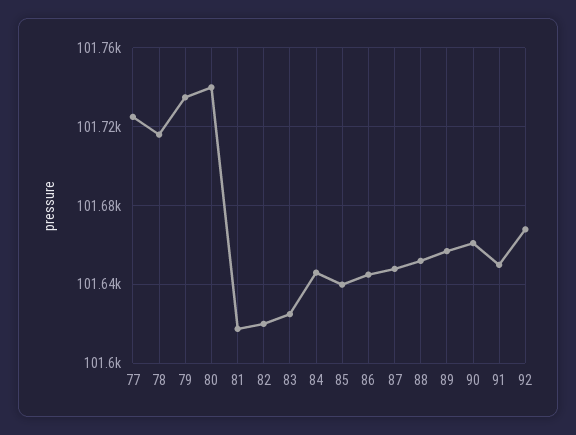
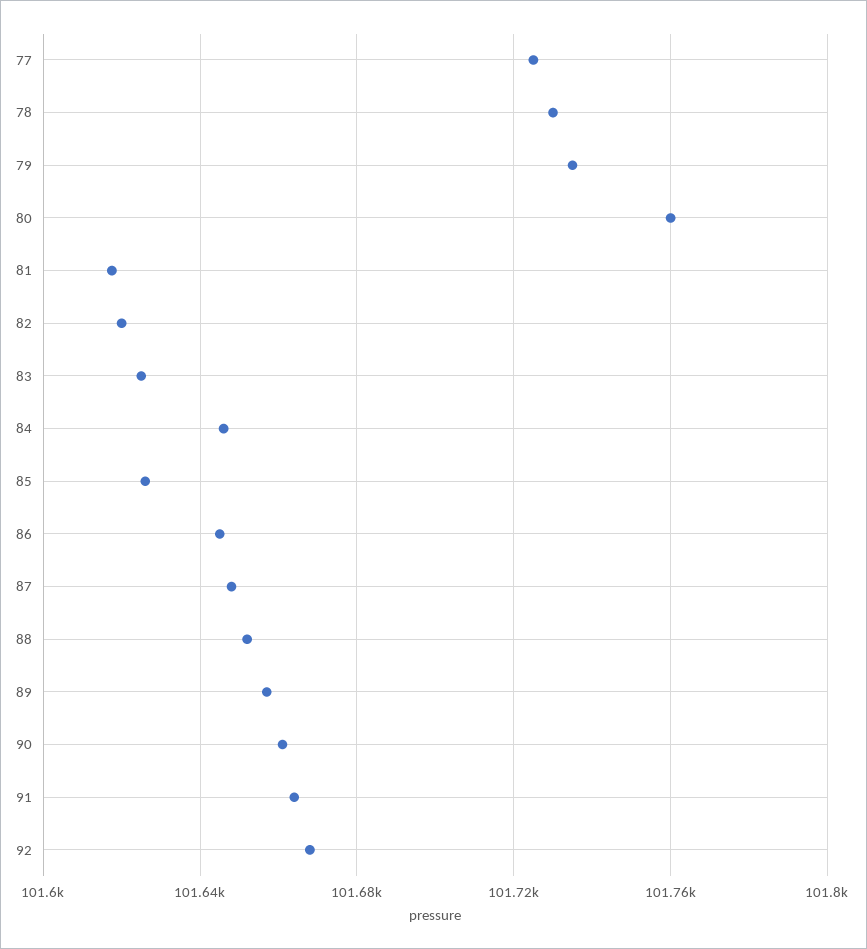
78: 101715 -> 101730
80: 101740 -> 101760
85: 101640 -> 101625
91: 101650 -> 101665

